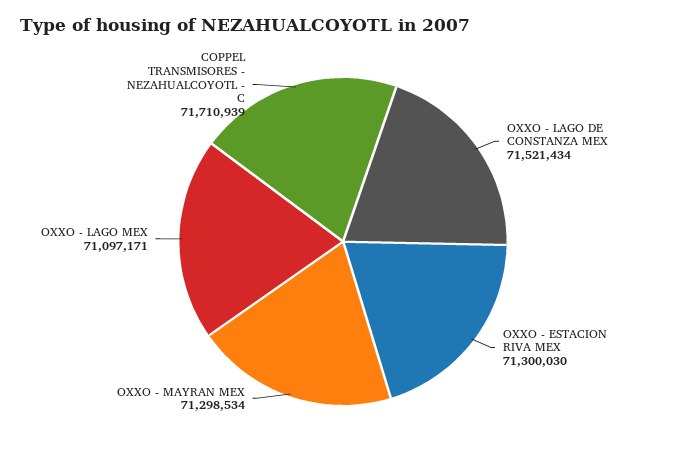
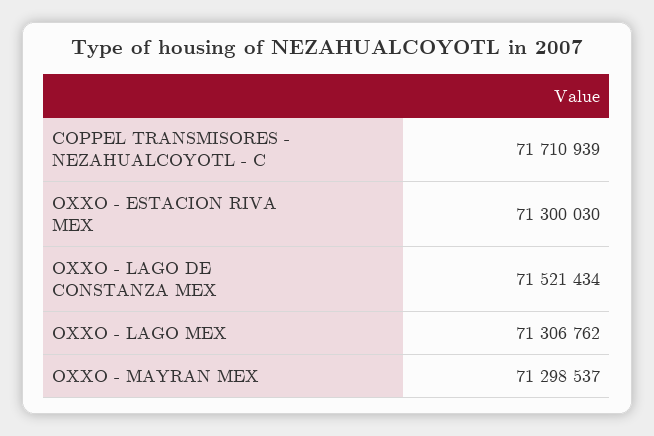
OXXO - MAYRAN MEX: 71298534 -> 71298537
OXXO - LAGO MEX: 71097171 -> 71306762

